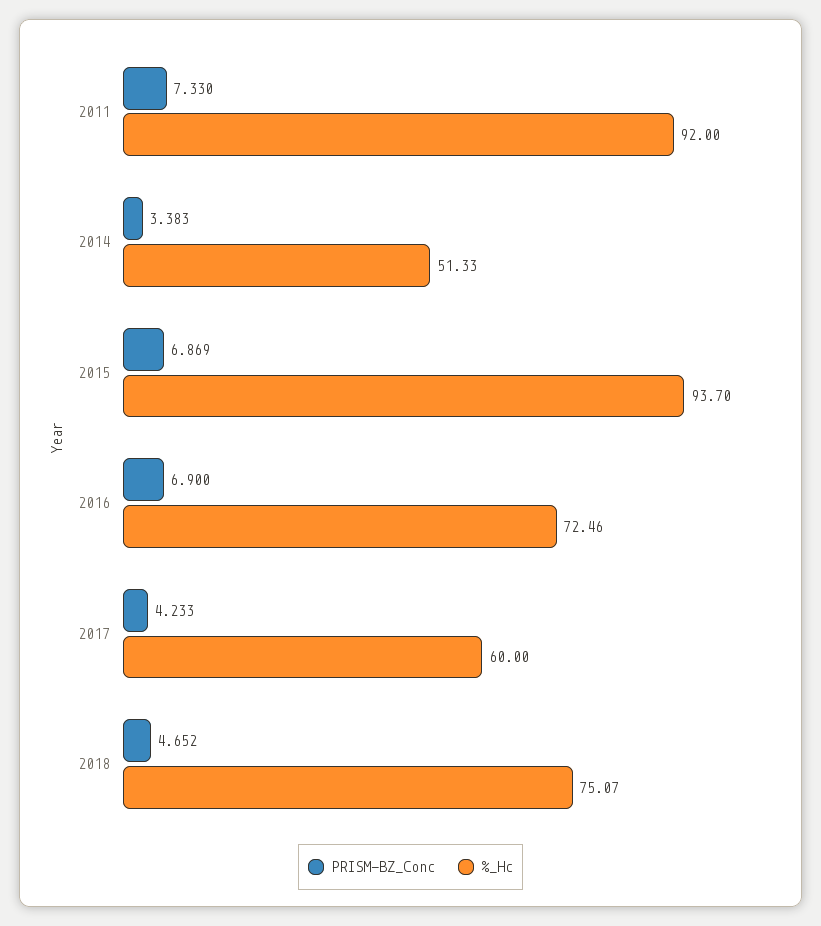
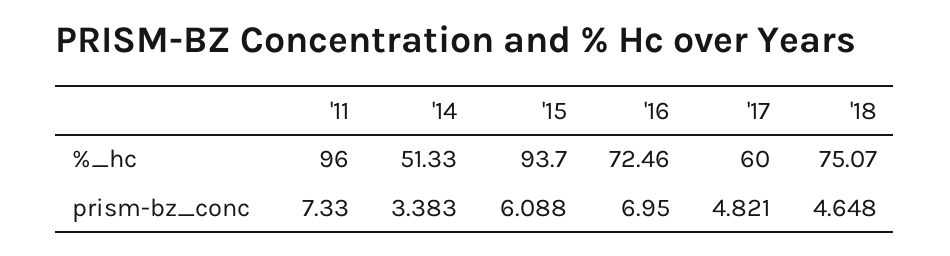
%_Hc, 2011: 92 -> 96
PRISM-BZ_Conc, 2015: 6.869 -> 6.088
PRISM-BZ_Conc, 2016: 6.9 -> 6.95
PRISM-BZ_Conc, 2017: 4.233 -> 4.821
PRISM-BZ_Conc, 2018: 4.652 -> 4.648

